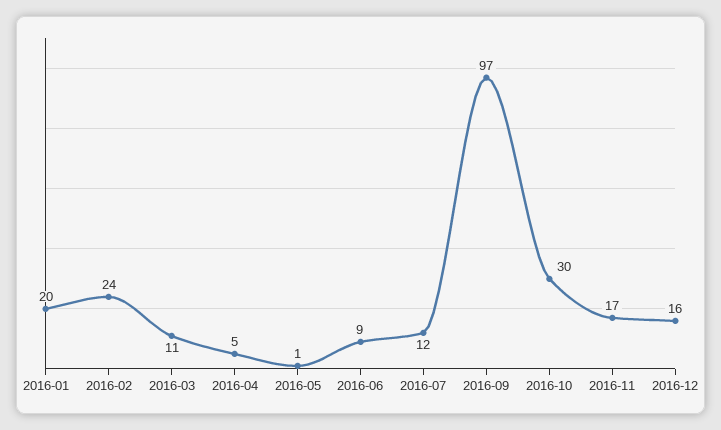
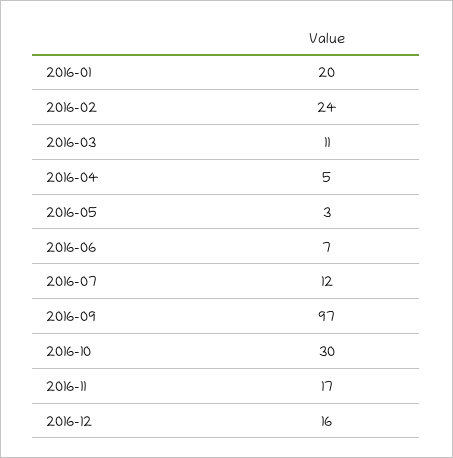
2016-05: 1 -> 3
2016-06: 9 -> 7

